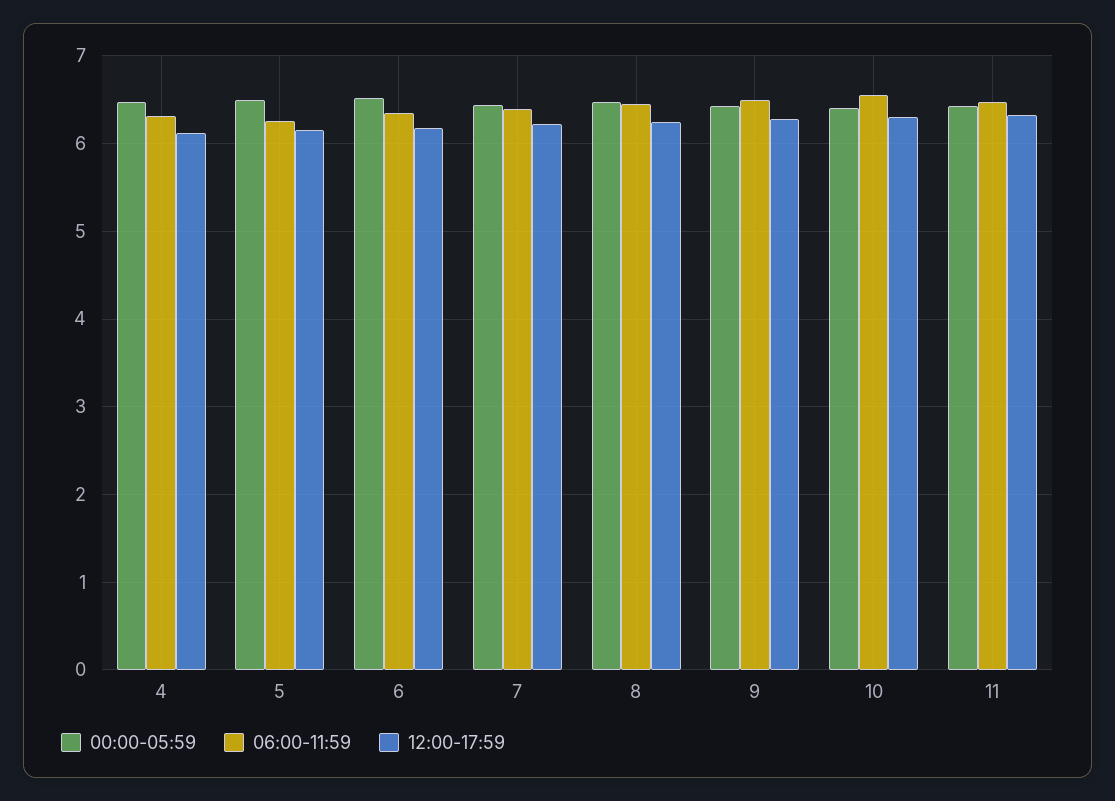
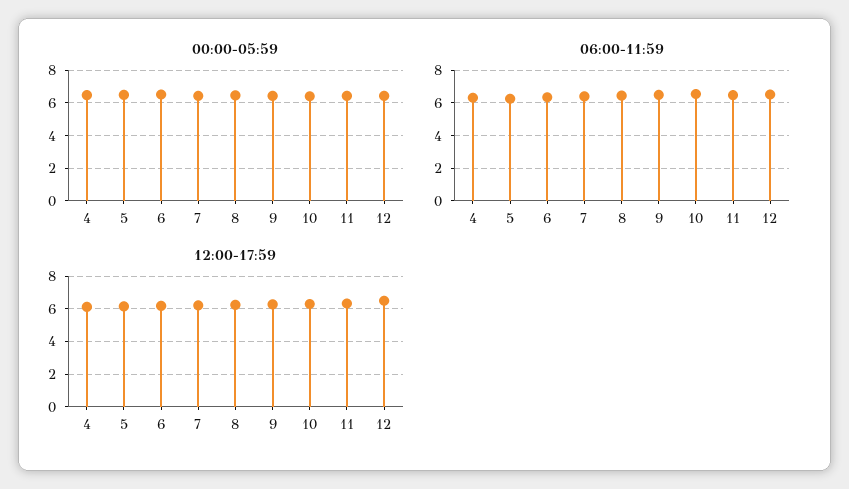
00:00-05:59, 12: none -> 6.5
06:00-11:59, 12: none -> 6.5
12:00-17:59, 12: none -> 6.5

